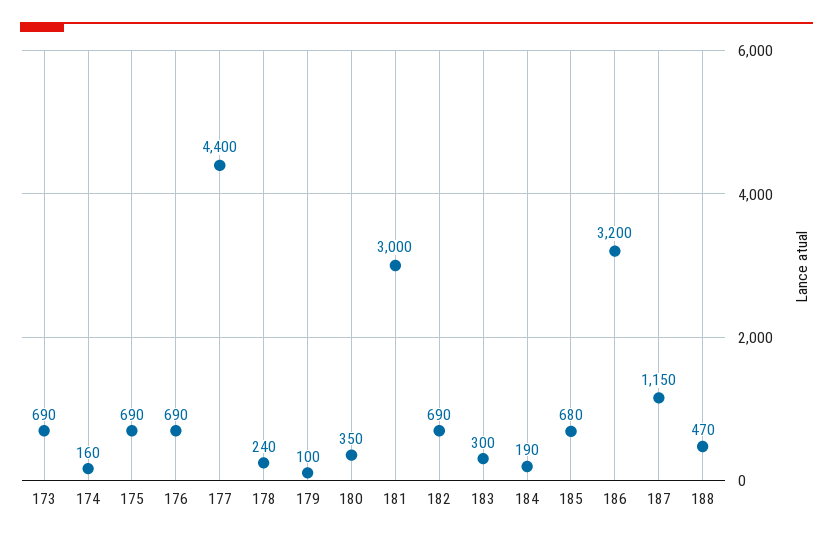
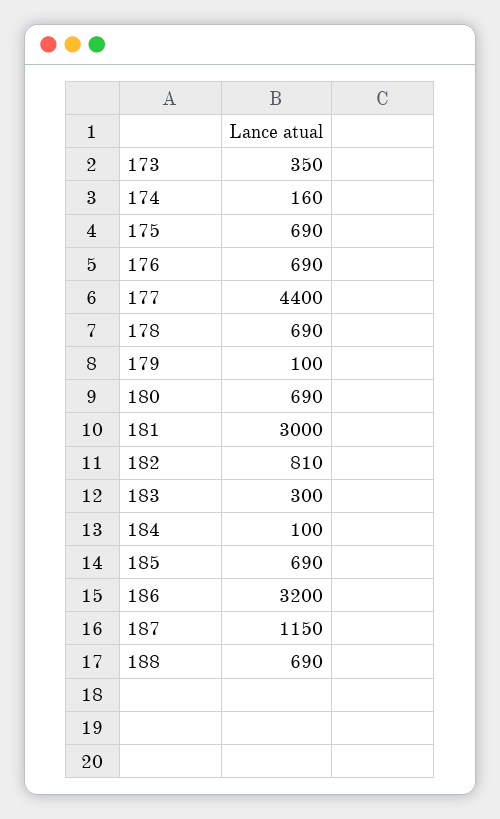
173: 690 -> 350
178: 240 -> 690
180: 350 -> 690
182: 690 -> 810
184: 190 -> 100
185: 680 -> 690
188: 470 -> 690

